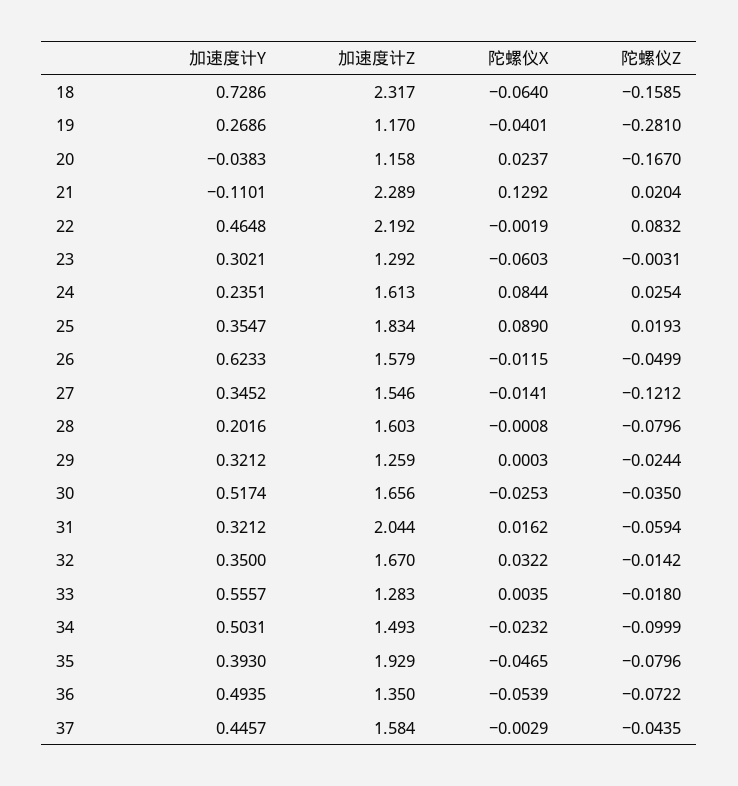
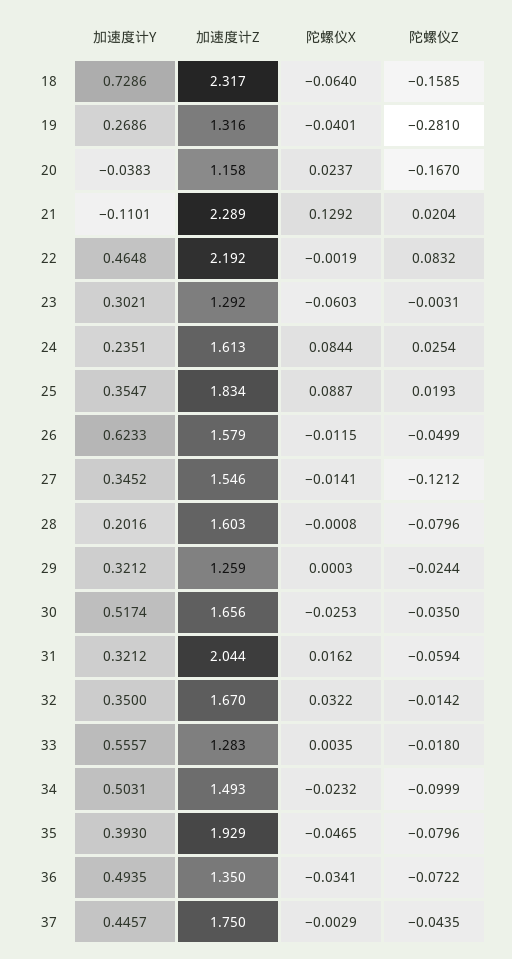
加速度计Z, 19: 1.17 -> 1.316
陀螺仪X, 25: 0.089 -> 0.0887
陀螺仪X, 36: -0.0539 -> -0.0341
加速度计Z, 37: 1.584 -> 1.75

